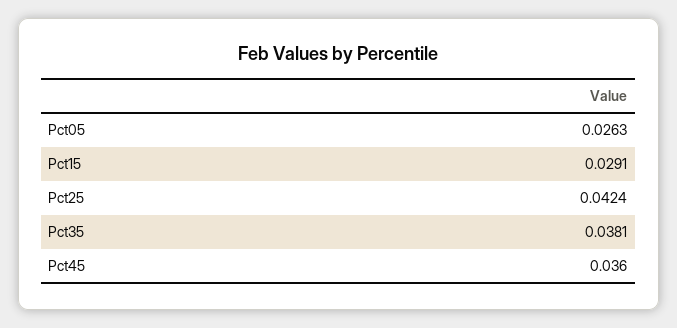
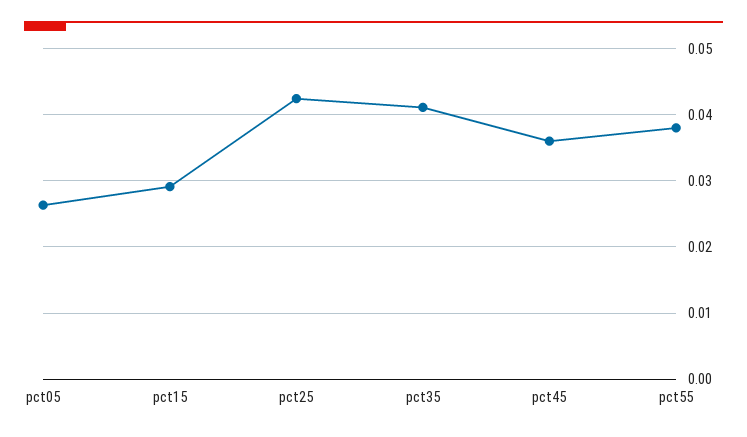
Pct35: 0.0381 -> 0.041
pct55: none -> 0.038

